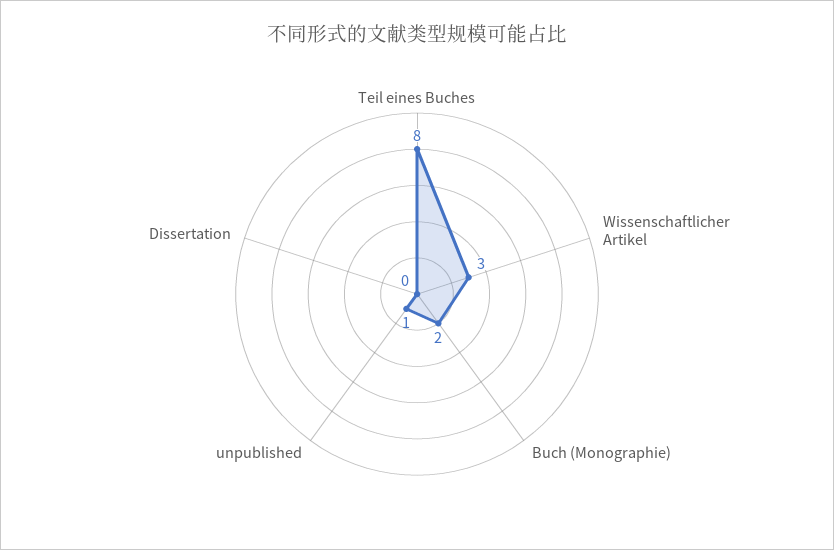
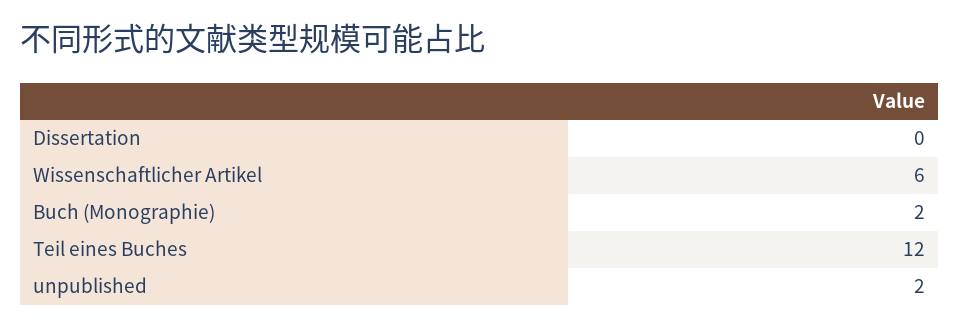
Teil eines Buches: 8 -> 12
Wissenschaftlicher Artikel: 3 -> 6
unpublished: 1 -> 2

